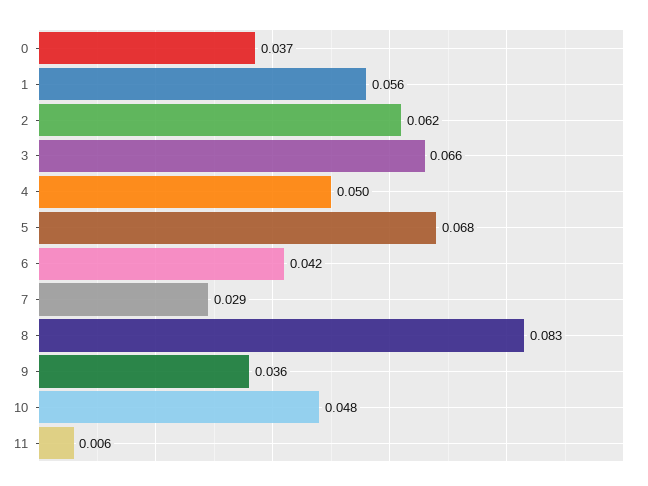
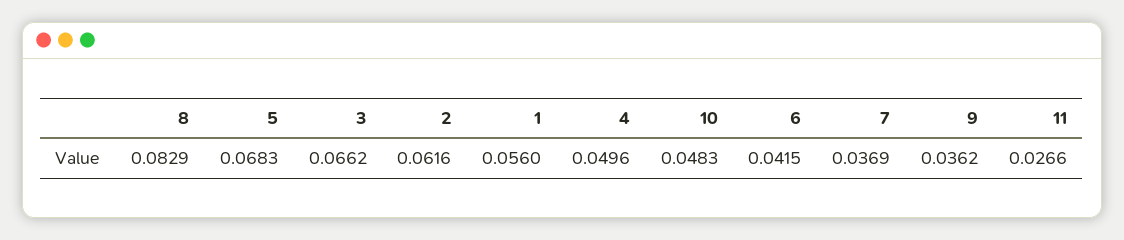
0: 0.037 -> none
7: 0.029 -> 0.0369
11: 0.006 -> 0.0266

